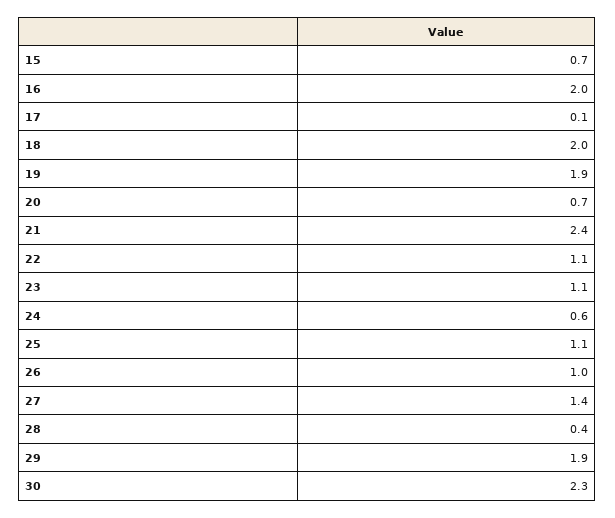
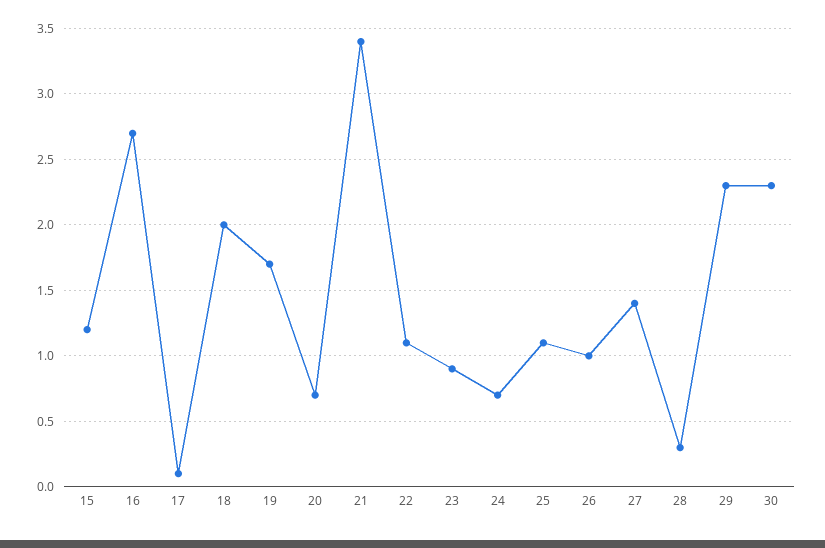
15: 0.7 -> 1.2
16: 2 -> 2.7
19: 1.9 -> 1.7
21: 2.4 -> 3.4
23: 1.1 -> 0.9
24: 0.6 -> 0.7
28: 0.4 -> 0.3
29: 1.9 -> 2.3

